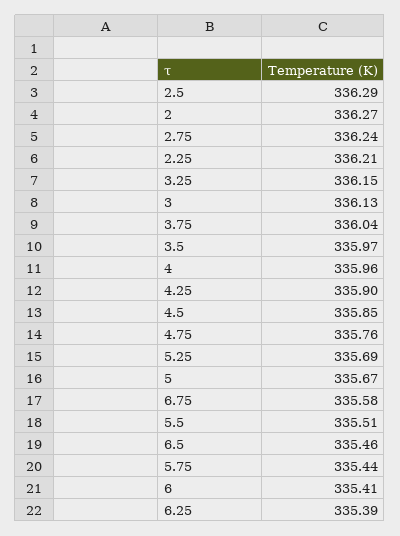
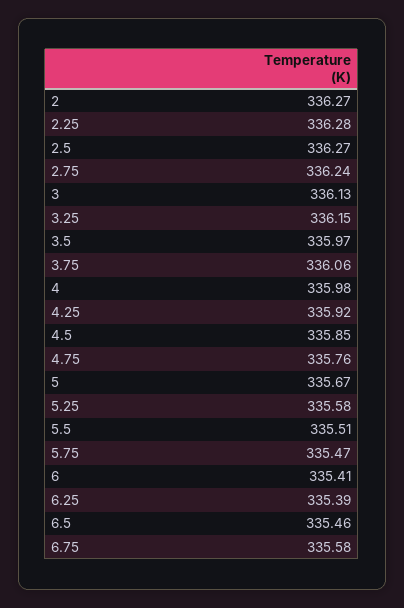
2.5: 336.29 -> 336.27
2.25: 336.21 -> 336.28
3.75: 336.04 -> 336.06
4: 335.96 -> 335.98
4.25: 335.9 -> 335.92
5.25: 335.69 -> 335.58
5.75: 335.44 -> 335.47

